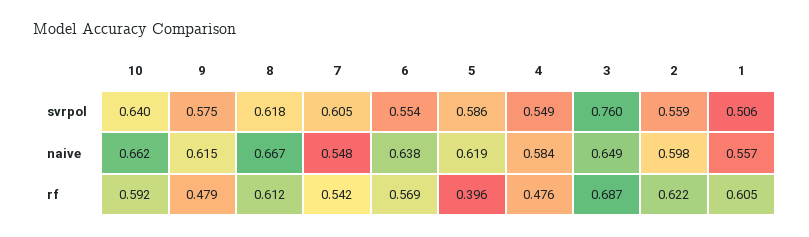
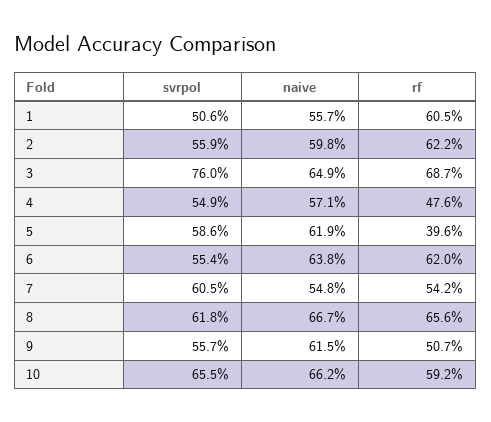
10, svrpol: 0.64 -> 0.655
9, svrpol: 0.575 -> 0.557
4, naive: 0.584 -> 0.571
9, rf: 0.479 -> 0.507
8, rf: 0.612 -> 0.656
6, rf: 0.569 -> 0.62

